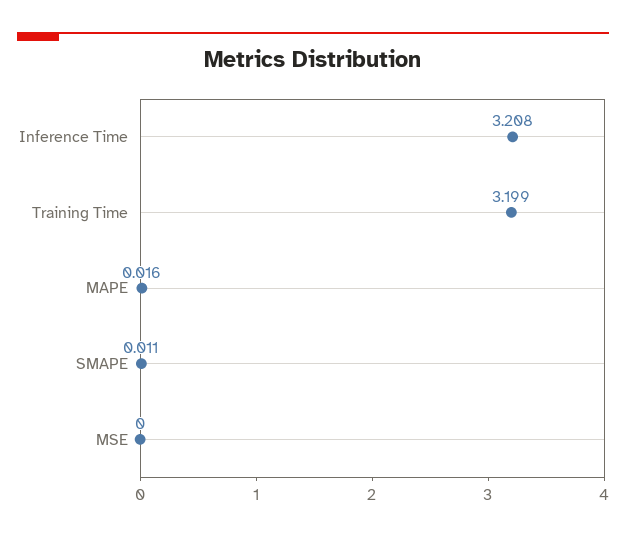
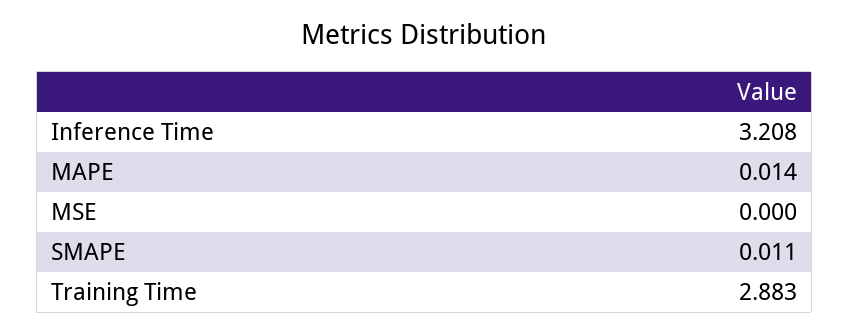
Training Time: 3.199 -> 2.883
MAPE: 0.016 -> 0.014

